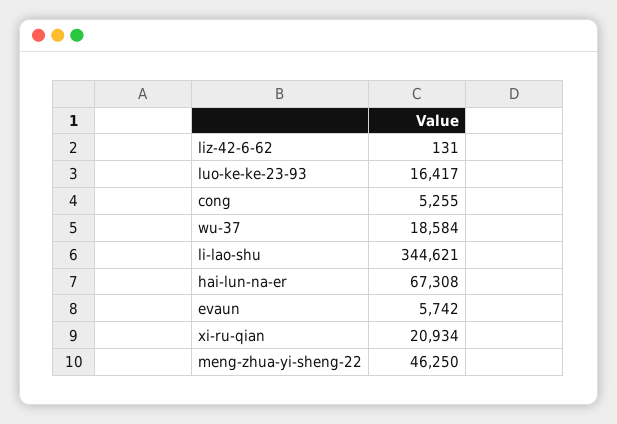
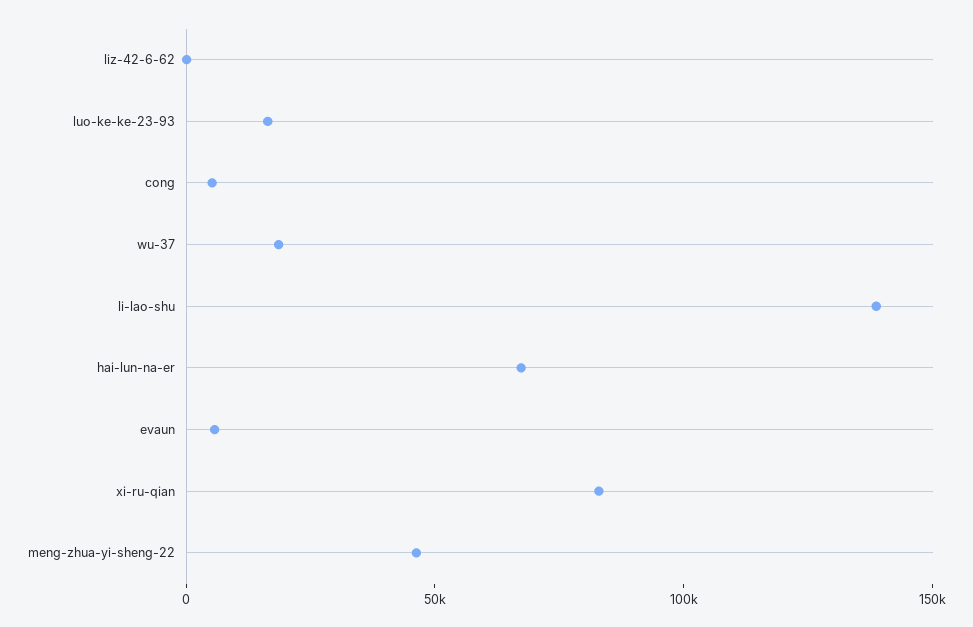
li-lao-shu: 344621 -> 140000
xi-ru-qian: 20934 -> 80000

